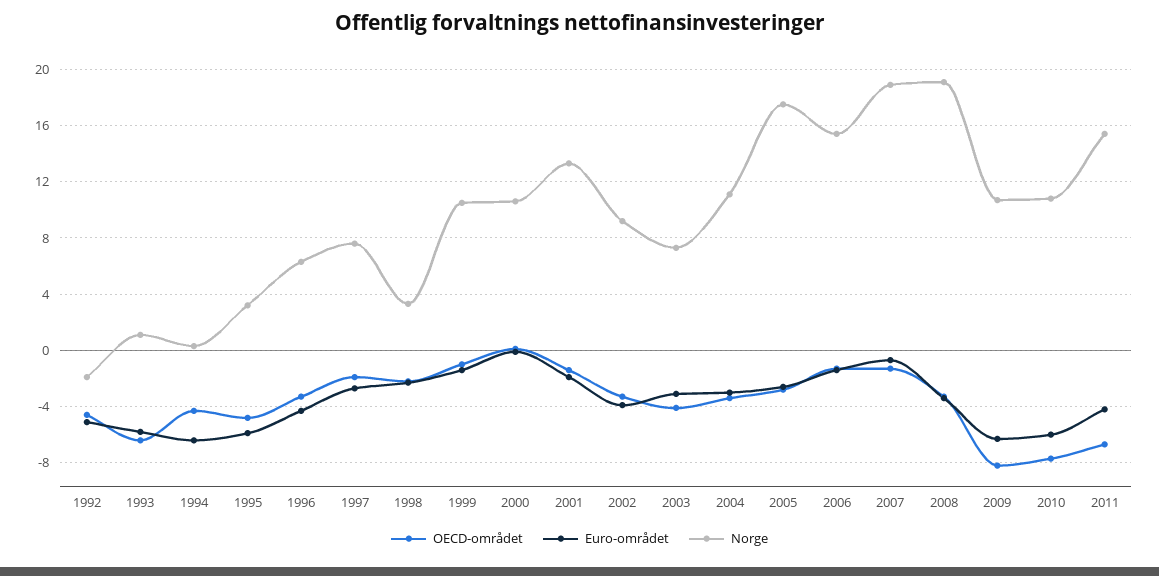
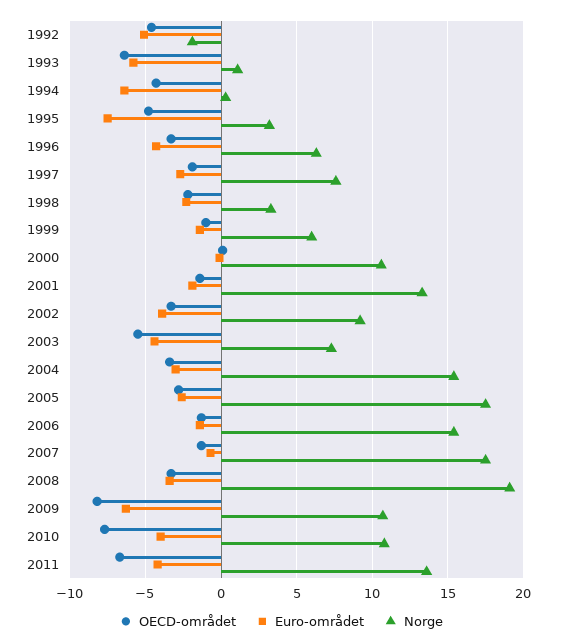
Euro-området, 1995: -6 -> -7.5
Norge, 1999: 10.5 -> 6
OECD-området, 2003: -4 -> -5.5
Euro-området, 2003: -3 -> -4.5
Norge, 2004: 11 -> 15.5
Norge, 2007: 19 -> 17.5
Euro-området, 2010: -6 -> -4
Norge, 2011: 15.5 -> 13.5

